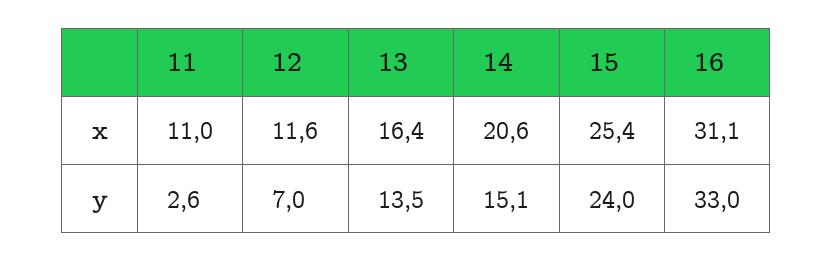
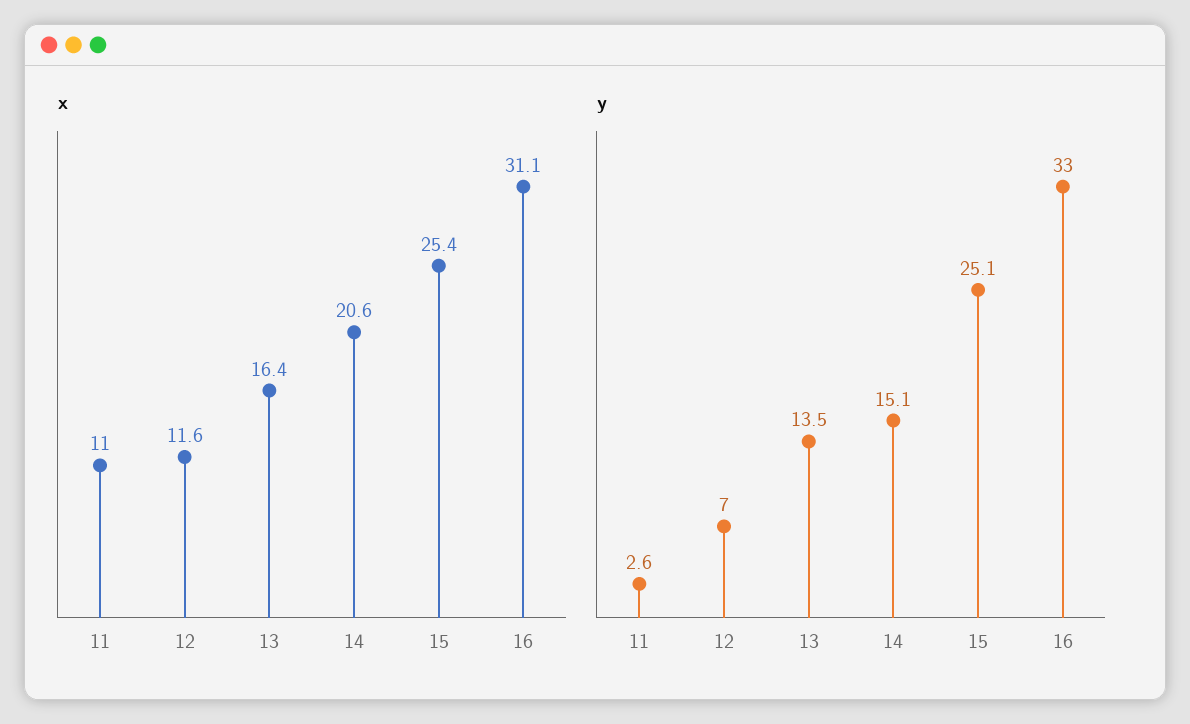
y, 15: 24 -> 25.1

